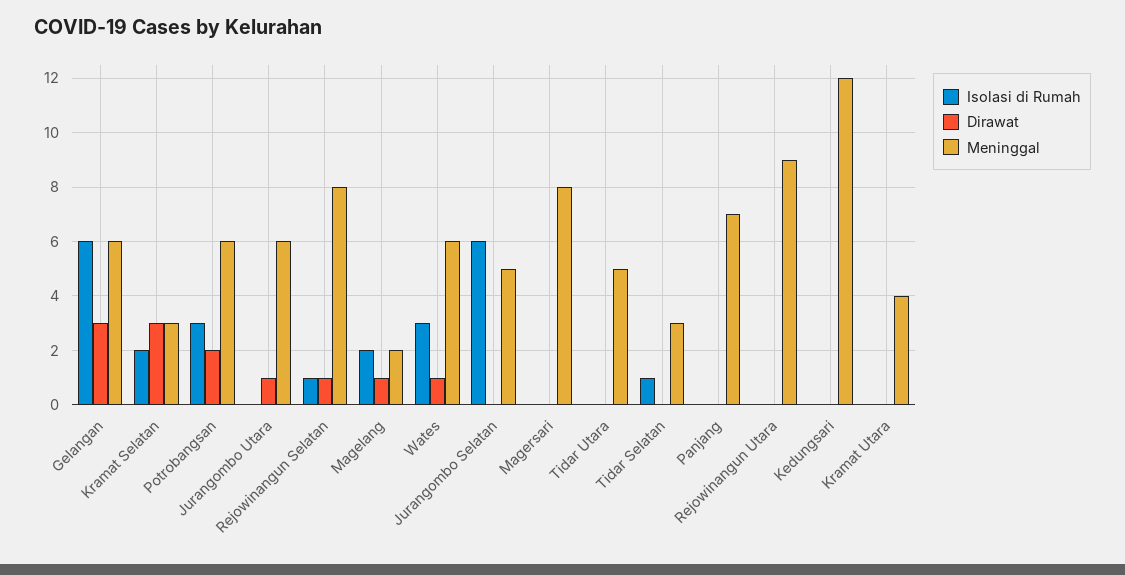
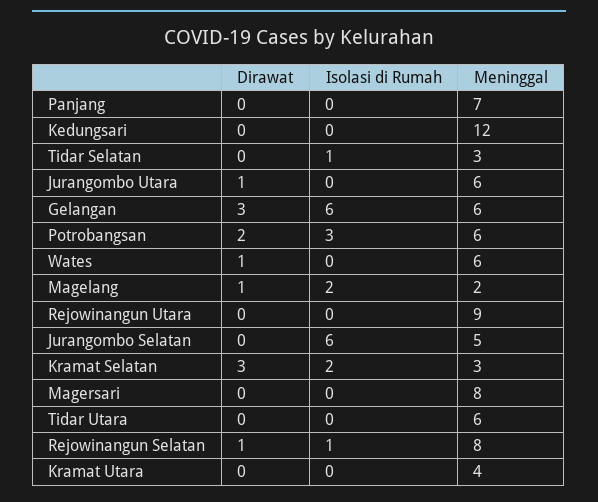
Isolasi di Rumah, Wates: 3 -> 0
Meninggal, Tidar Utara: 5 -> 6

